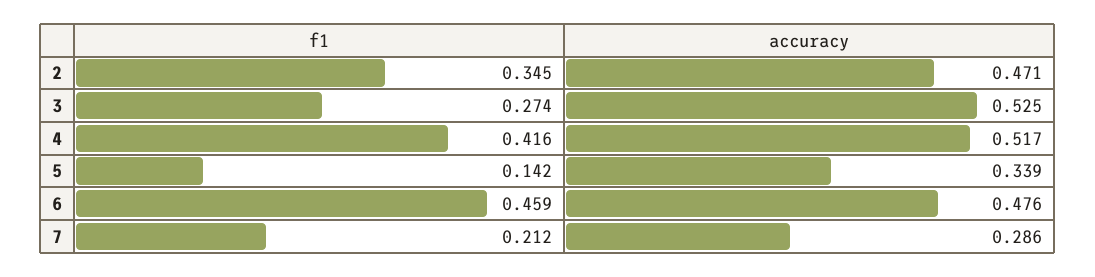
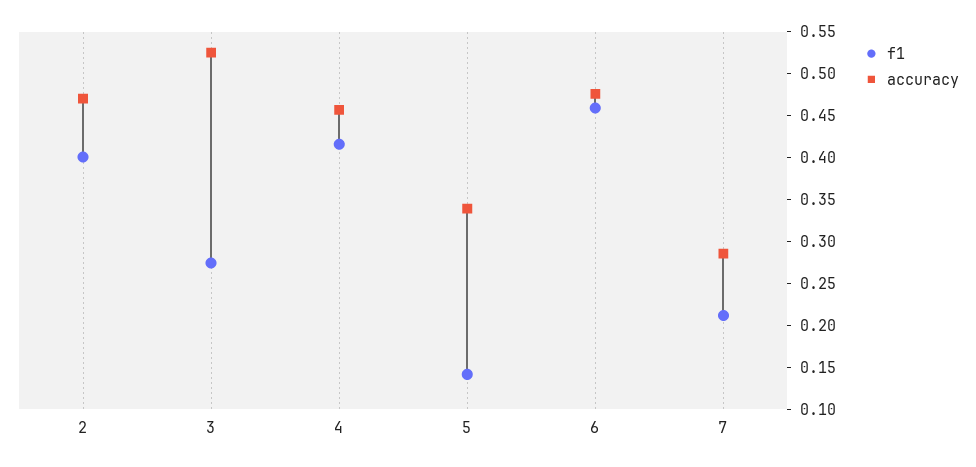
f1, 2: 0.345 -> 0.4
accuracy, 4: 0.517 -> 0.46

